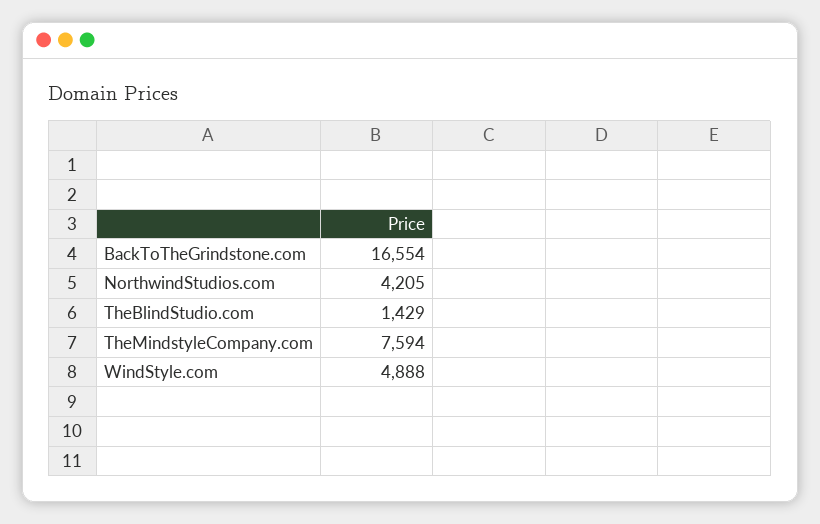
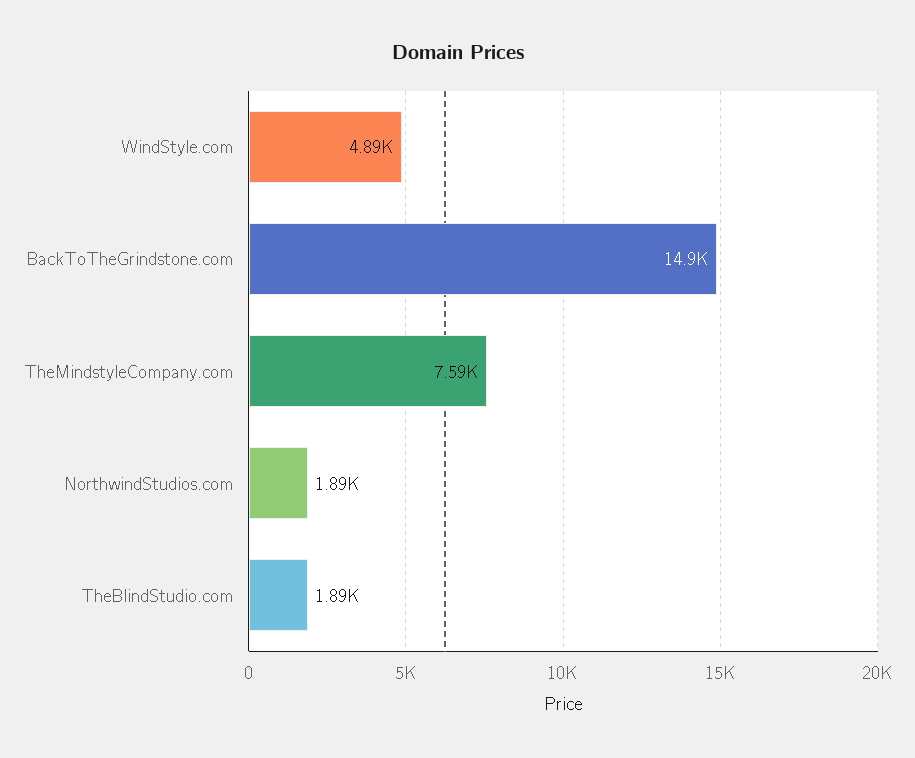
BackToTheGrindstone.com: 16554 -> 14900
NorthwindStudios.com: 4205 -> 1890
TheBlindStudio.com: 1429 -> 1890

